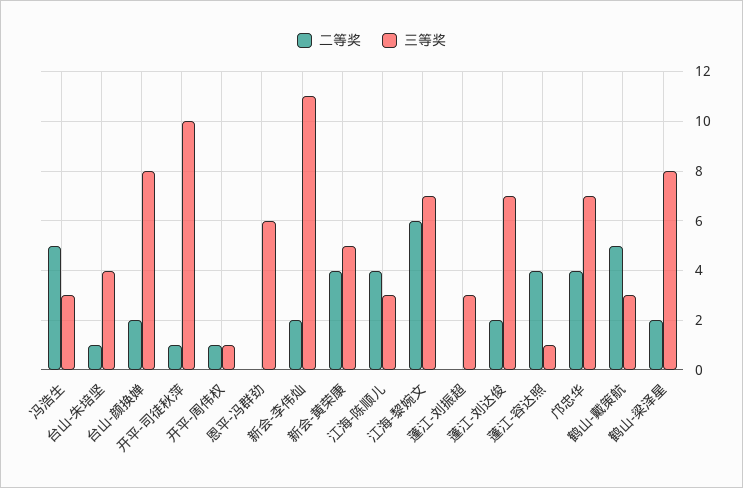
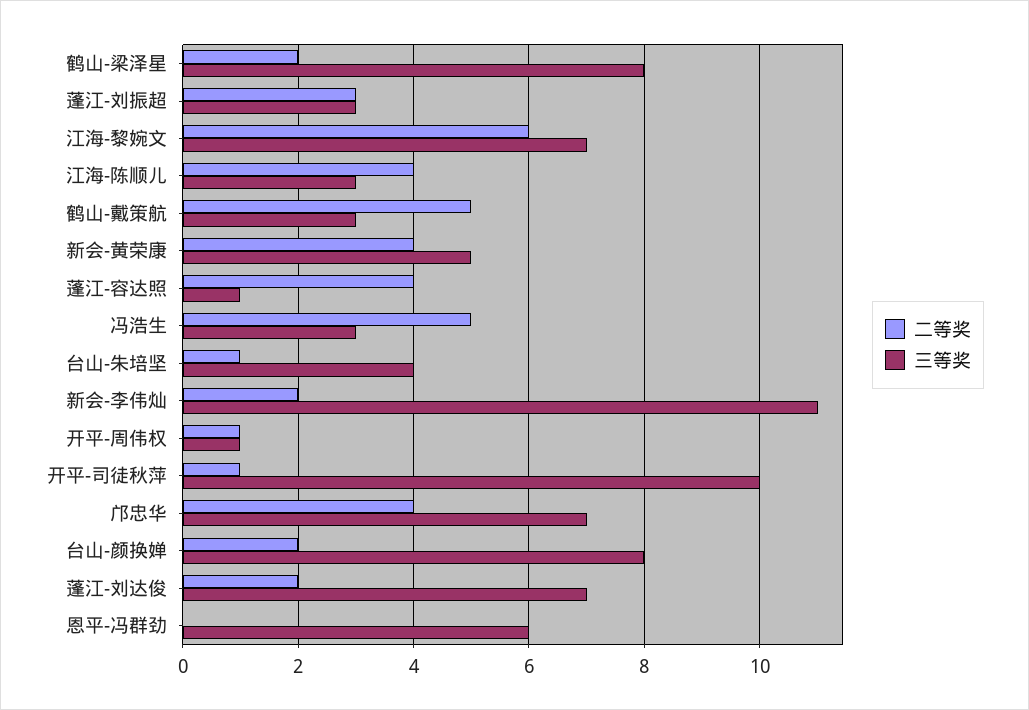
二等奖, 蓬江-刘振超: 0 -> 3

